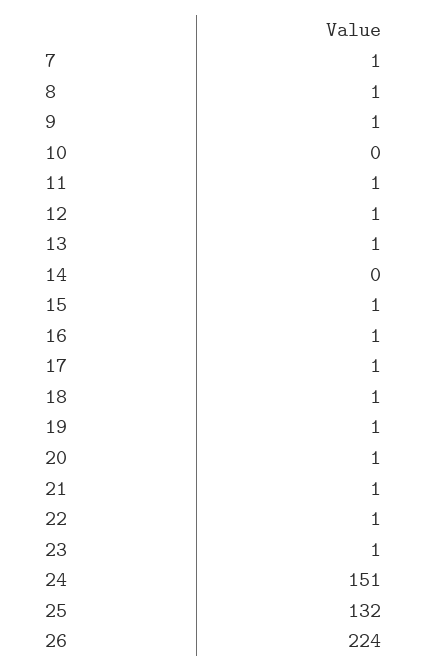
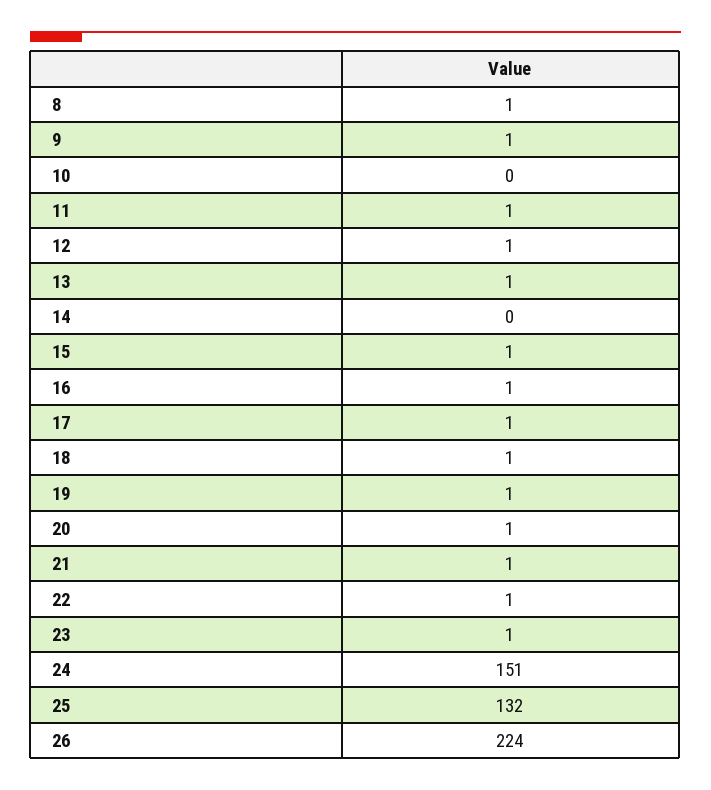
7: 1 -> none

